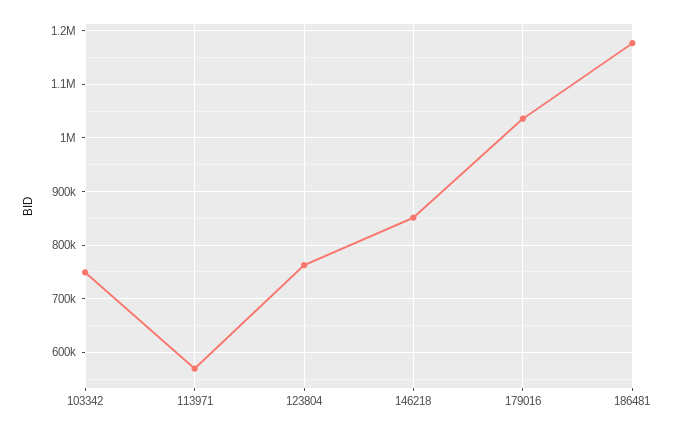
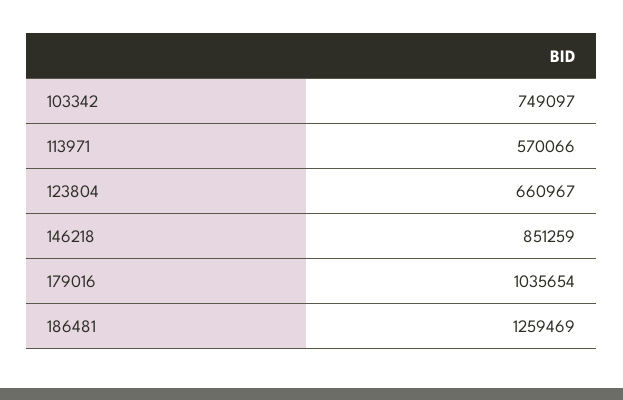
123804: 760000 -> 660967
186481: 1180000 -> 1259469

